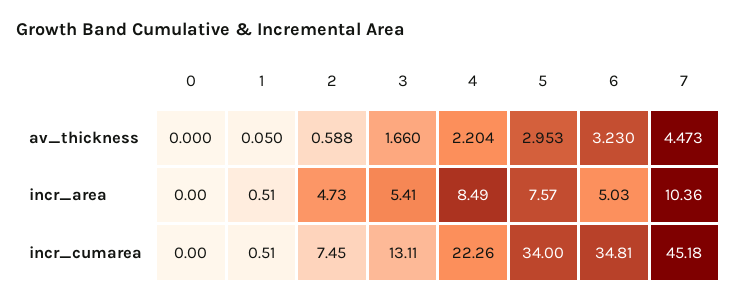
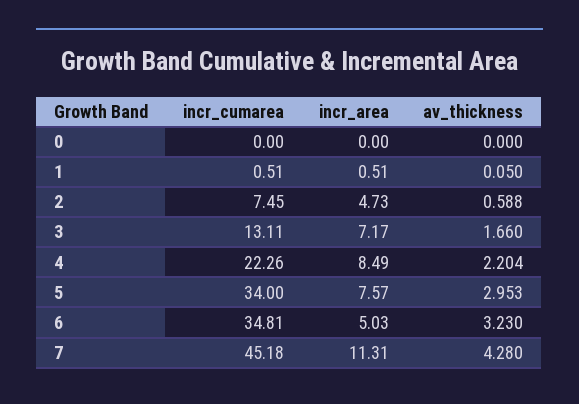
7, av_thickness: 4.473 -> 4.28
3, incr_area: 5.41 -> 7.17
7, incr_area: 10.36 -> 11.31

